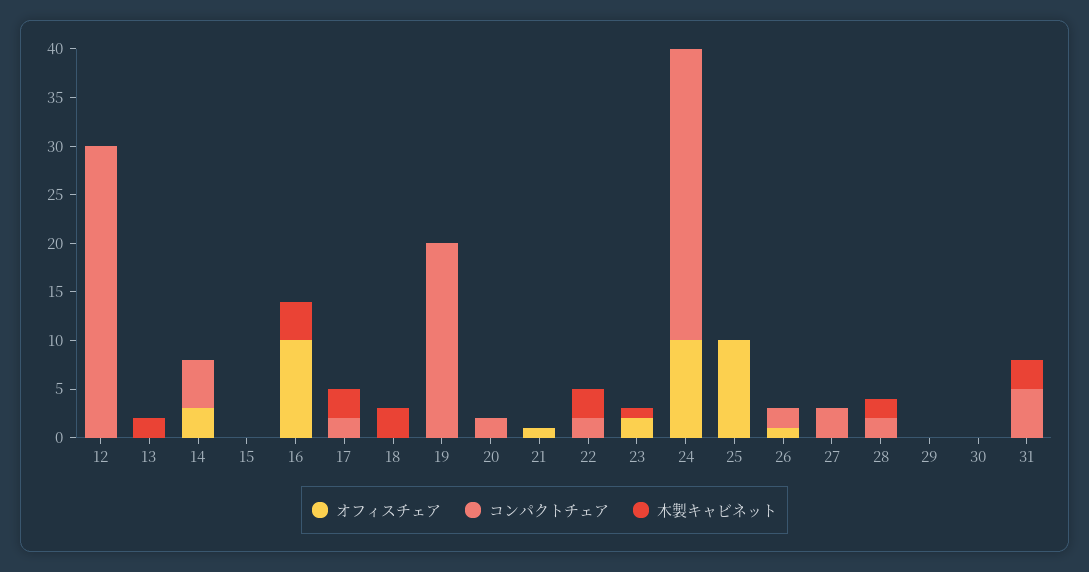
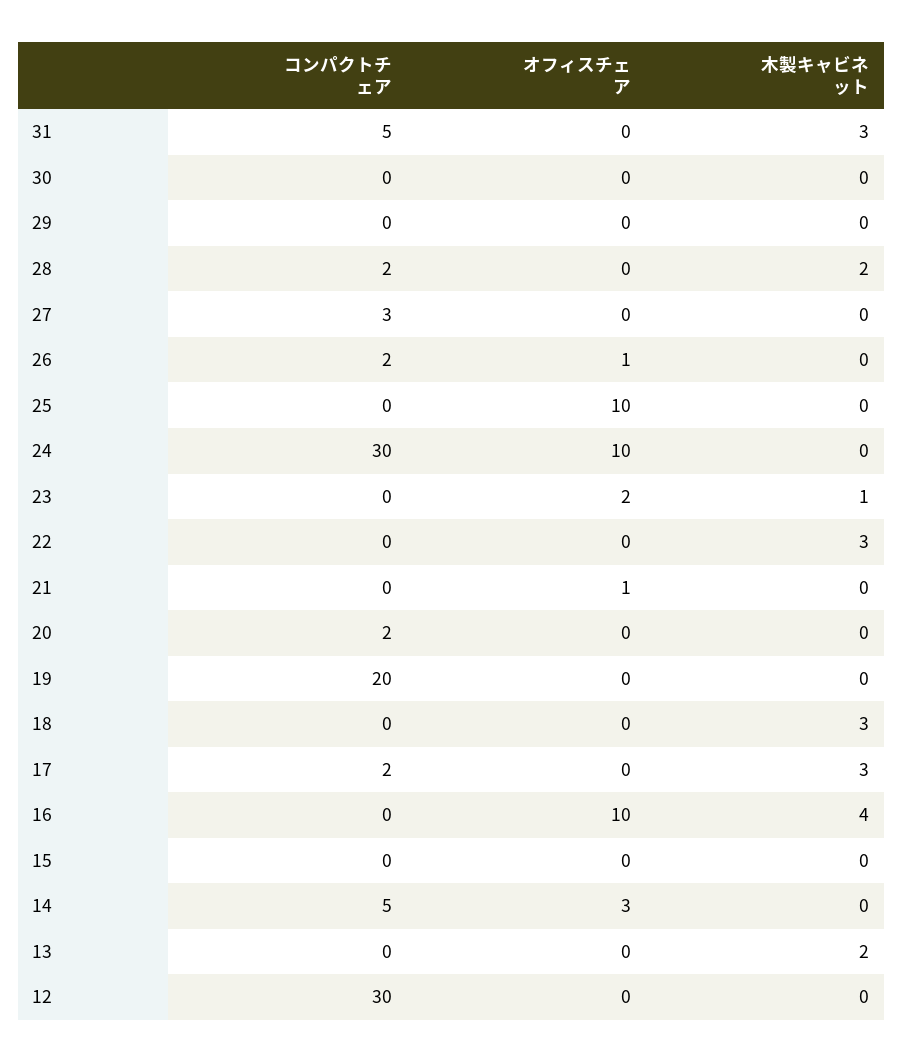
コンパクトチェア, 22: 2 -> 0

